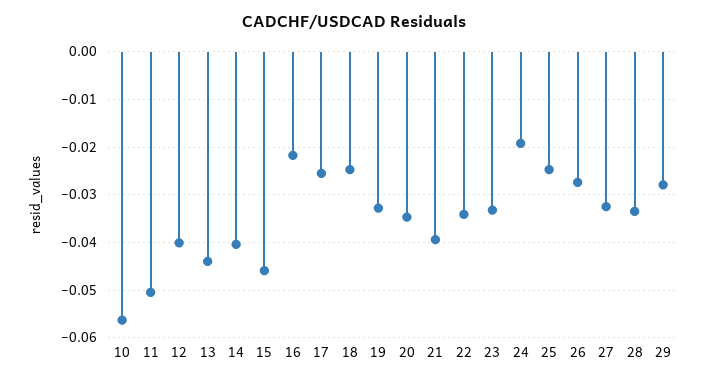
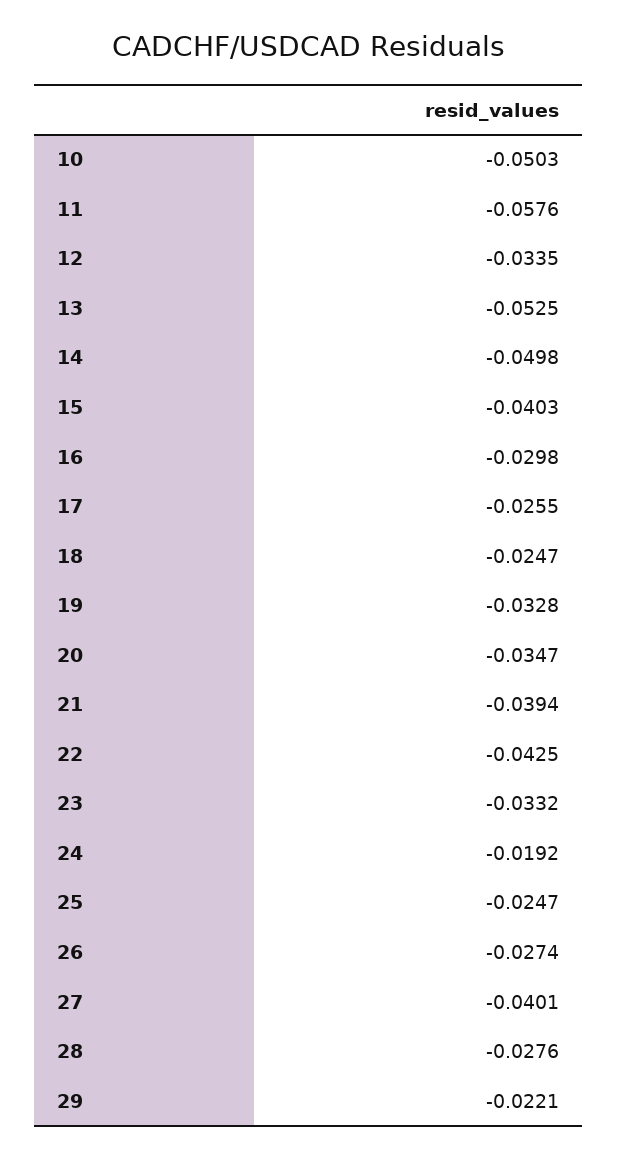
10: -0.056 -> -0.0503
11: -0.05 -> -0.0576
12: -0.04 -> -0.0335
13: -0.044 -> -0.0525
14: -0.04 -> -0.0498
15: -0.046 -> -0.0403
16: -0.022 -> -0.0298
22: -0.034 -> -0.0425
27: -0.032 -> -0.0401
28: -0.034 -> -0.0276
29: -0.028 -> -0.0221

